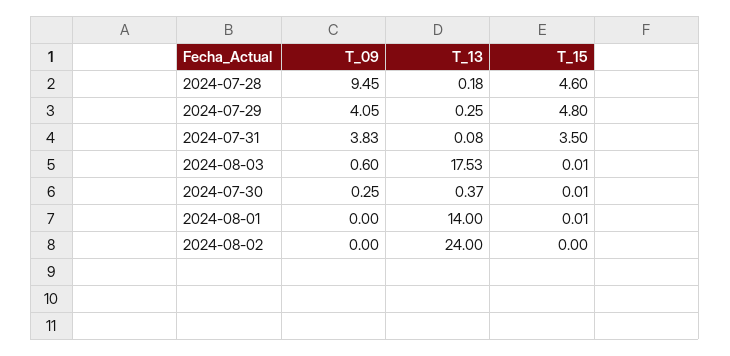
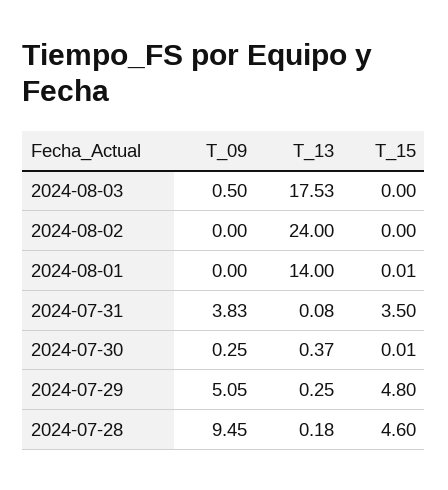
T_09, 2024-07-29: 4.05 -> 5.05
T_09, 2024-08-03: 0.6 -> 0.5
T_15, 2024-08-03: 0.01 -> 0

